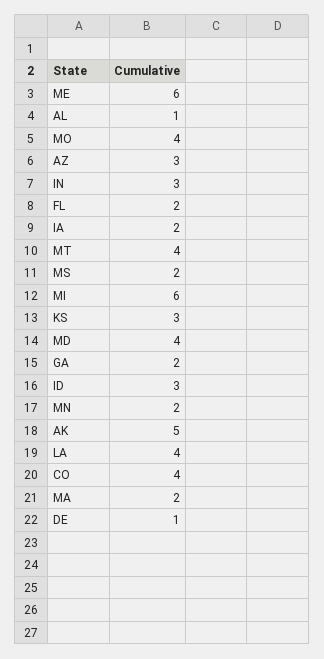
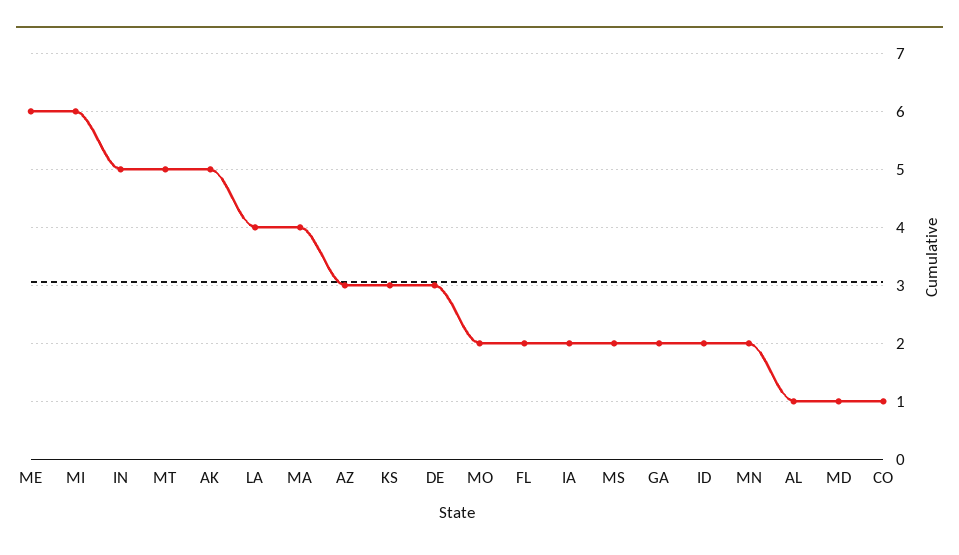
MO: 4 -> 2
IN: 3 -> 5
MT: 4 -> 5
MD: 4 -> 1
ID: 3 -> 2
CO: 4 -> 1
MA: 2 -> 4
DE: 1 -> 3

